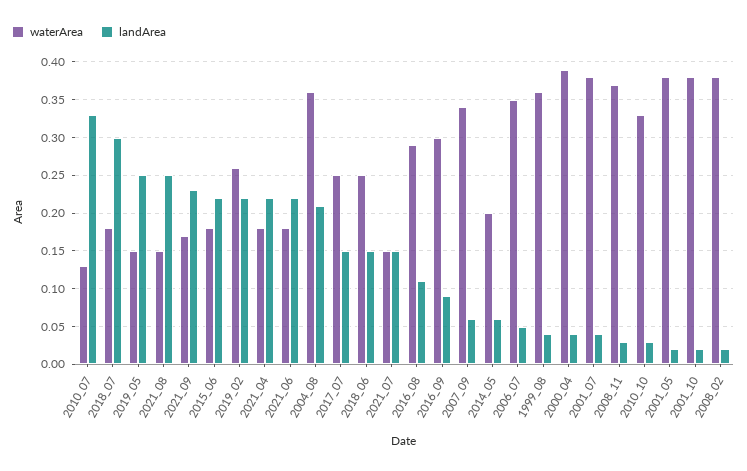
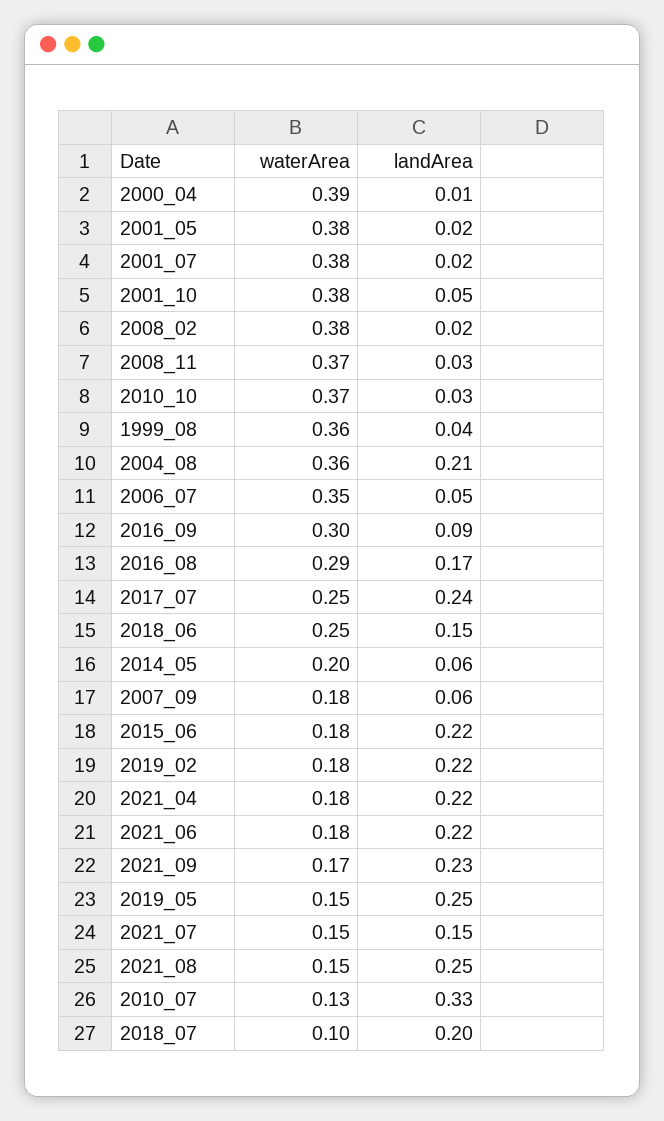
waterArea, 2018_07: 0.18 -> 0.1
landArea, 2018_07: 0.3 -> 0.2
waterArea, 2019_02: 0.26 -> 0.18
landArea, 2017_07: 0.15 -> 0.24
landArea, 2016_08: 0.11 -> 0.17
waterArea, 2007_09: 0.34 -> 0.18
landArea, 2000_04: 0.04 -> 0.01
landArea, 2001_07: 0.04 -> 0.02
waterArea, 2010_10: 0.33 -> 0.37
landArea, 2001_10: 0.02 -> 0.05

